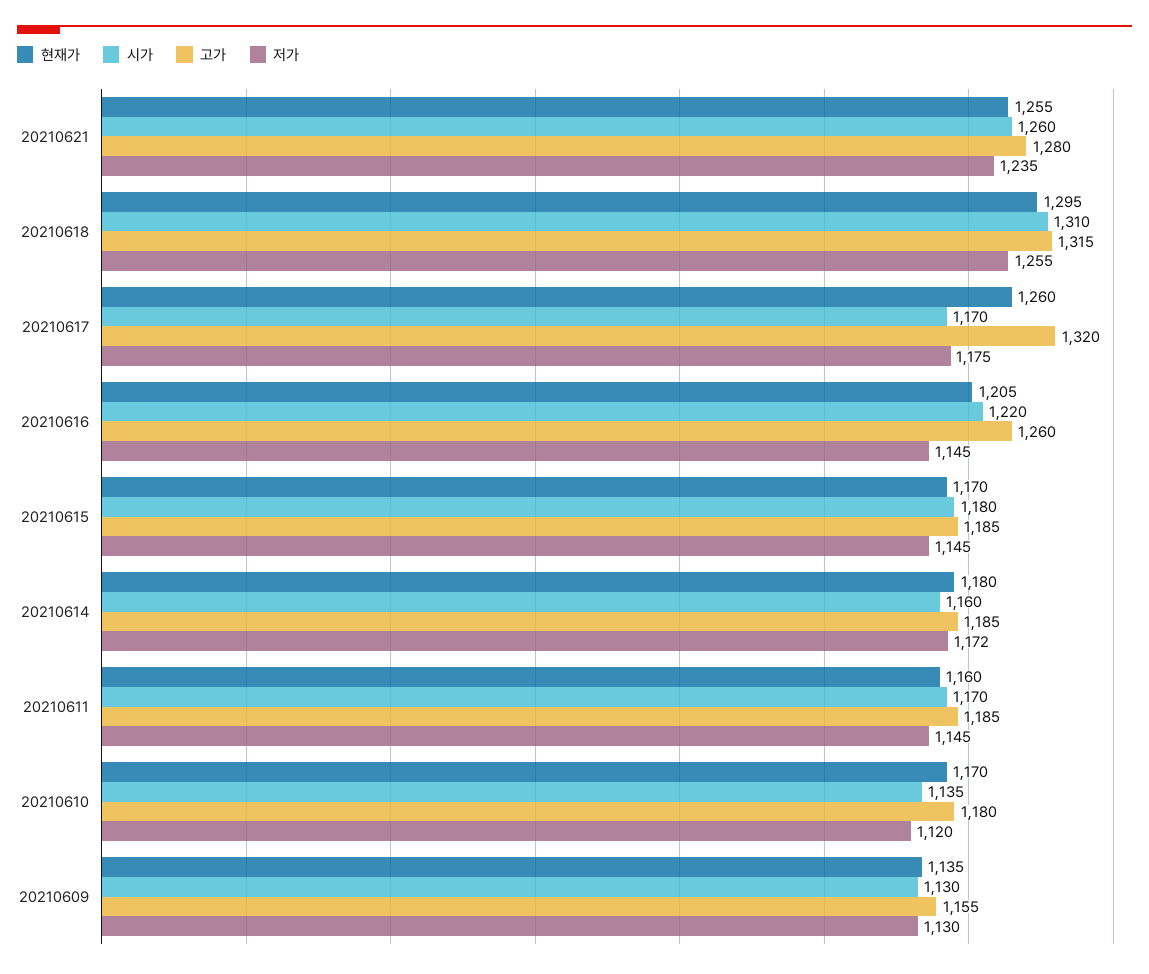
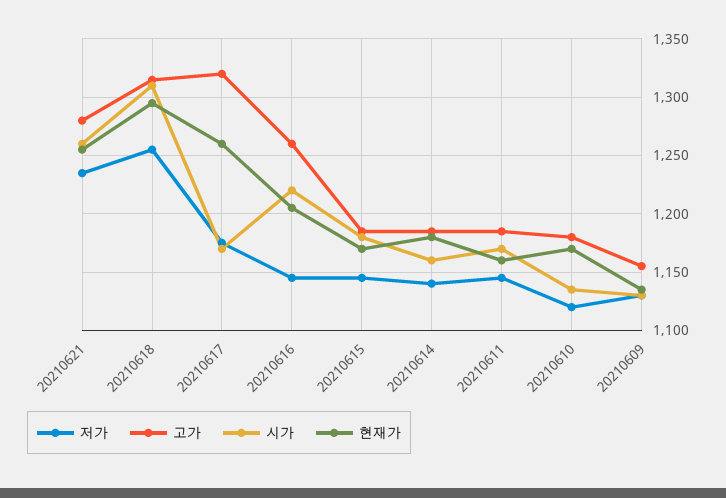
저가, 20210614: 1172 -> 1140

